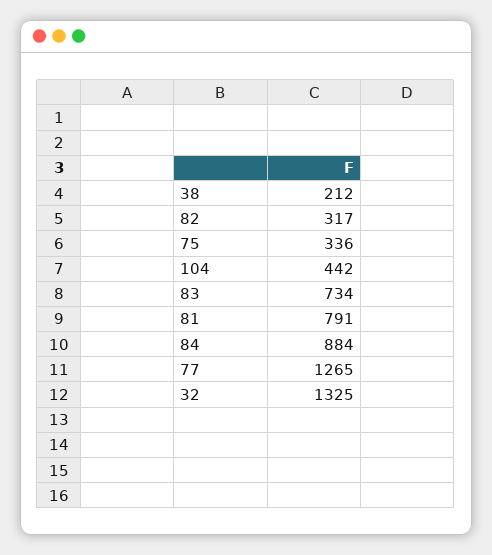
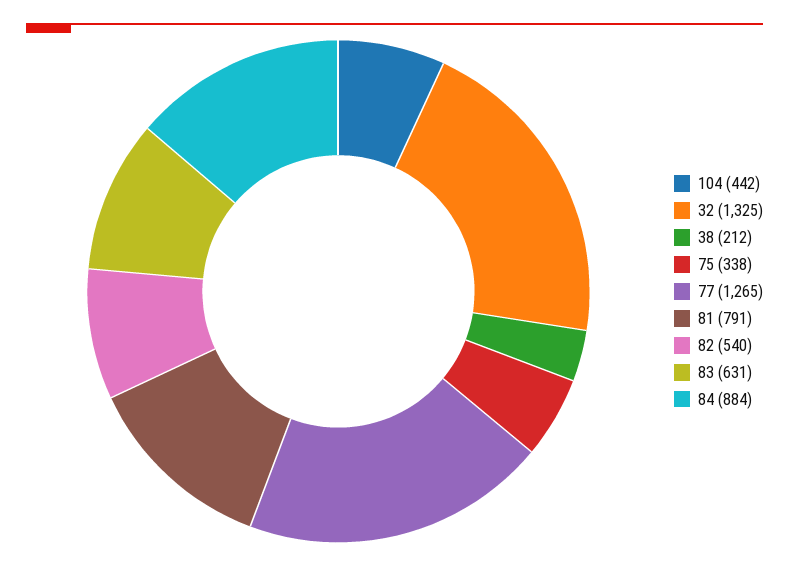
82: 317 -> 540
75: 336 -> 338
83: 734 -> 631

